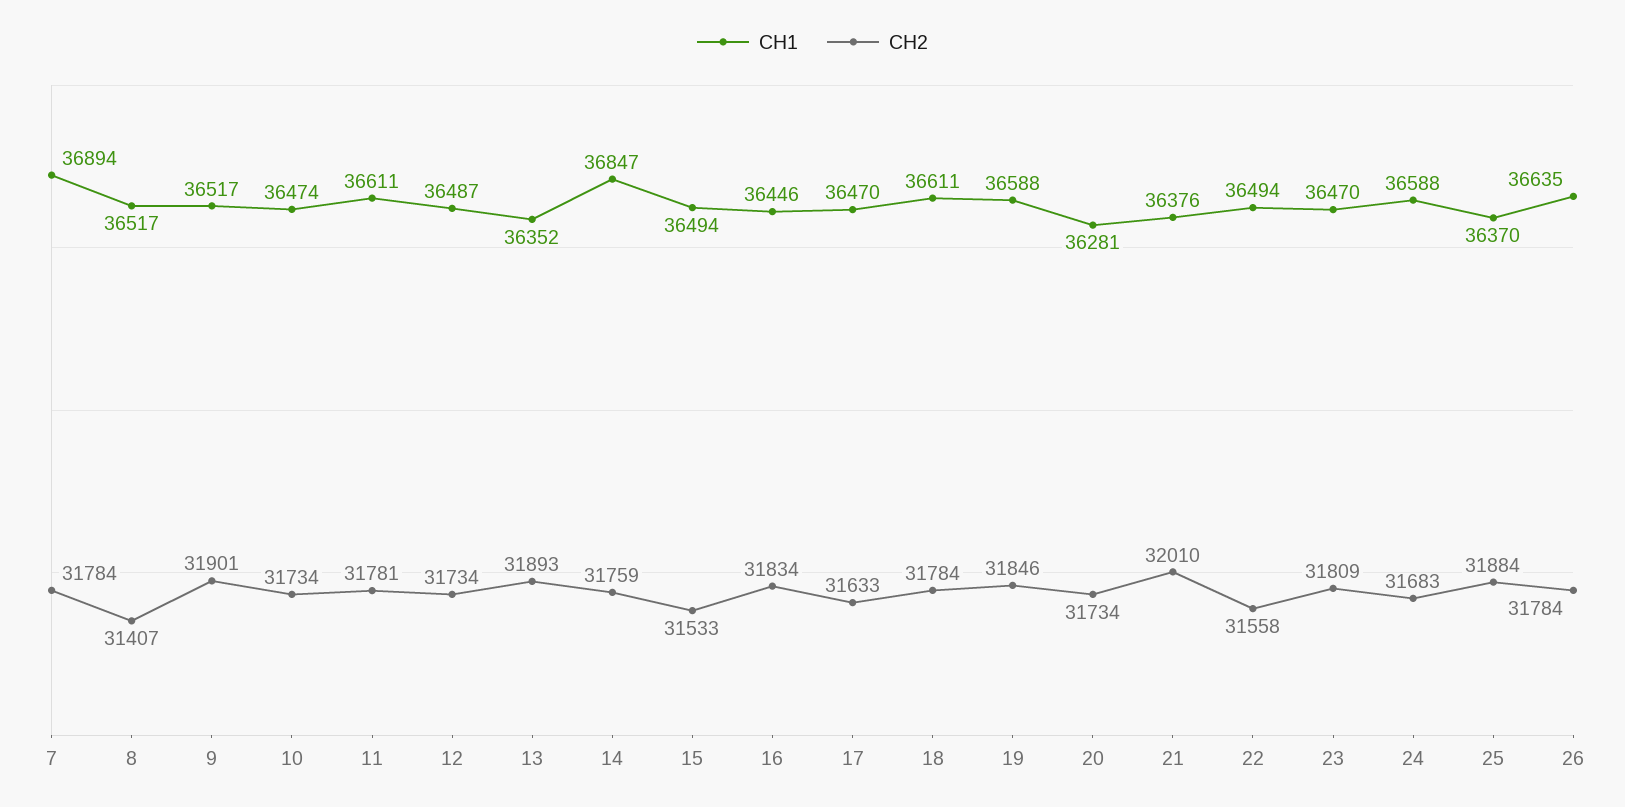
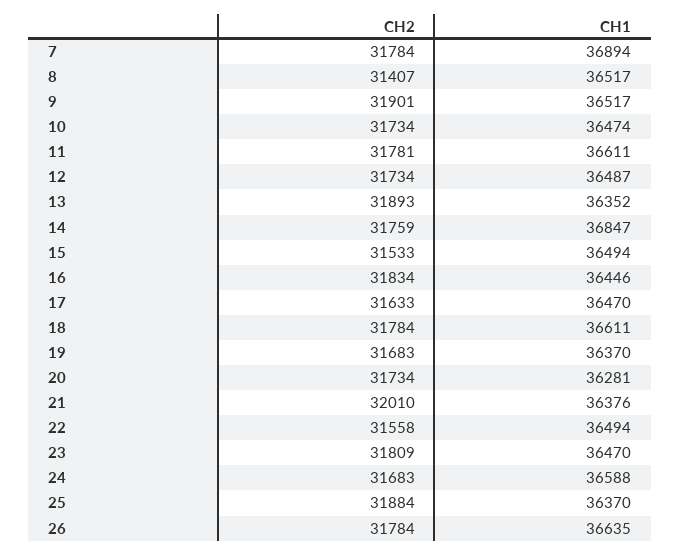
CH1, 19: 36588 -> 36370
CH2, 19: 31846 -> 31683

